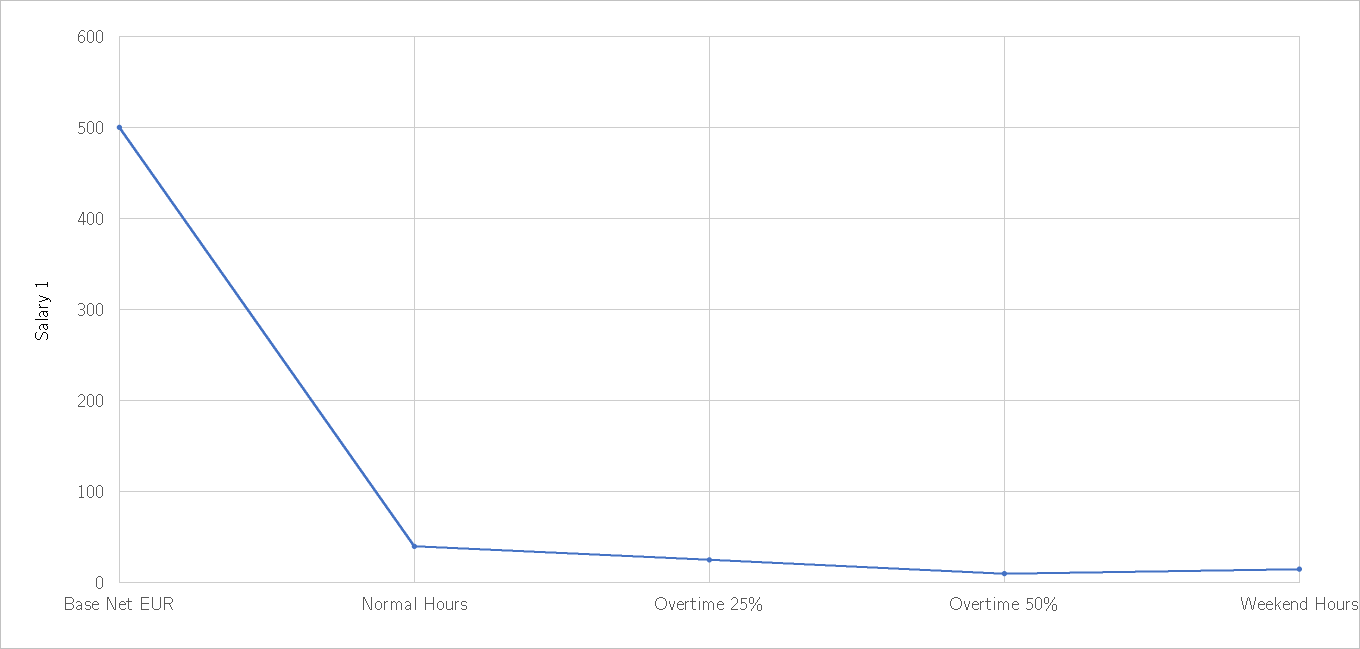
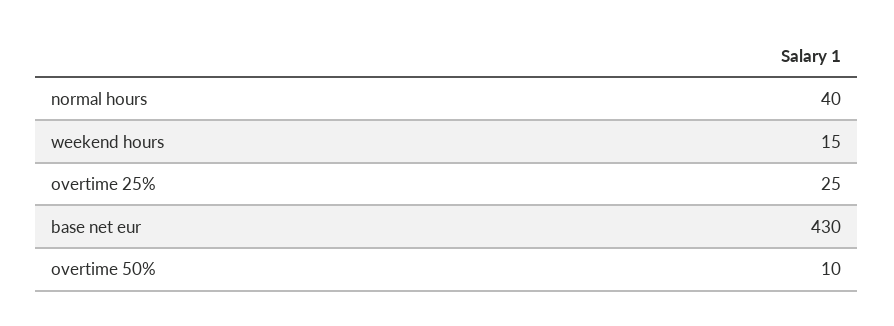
Base Net EUR: 500 -> 430

